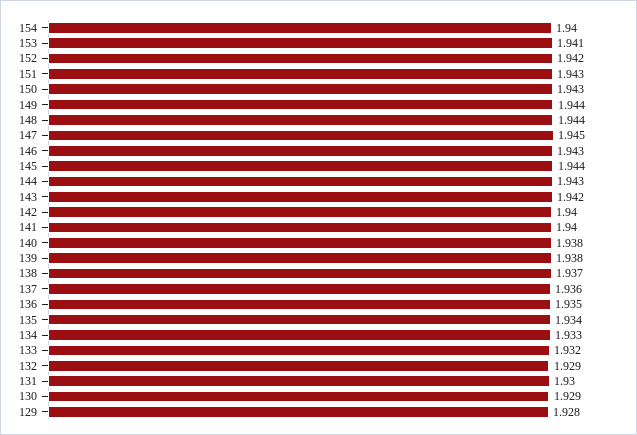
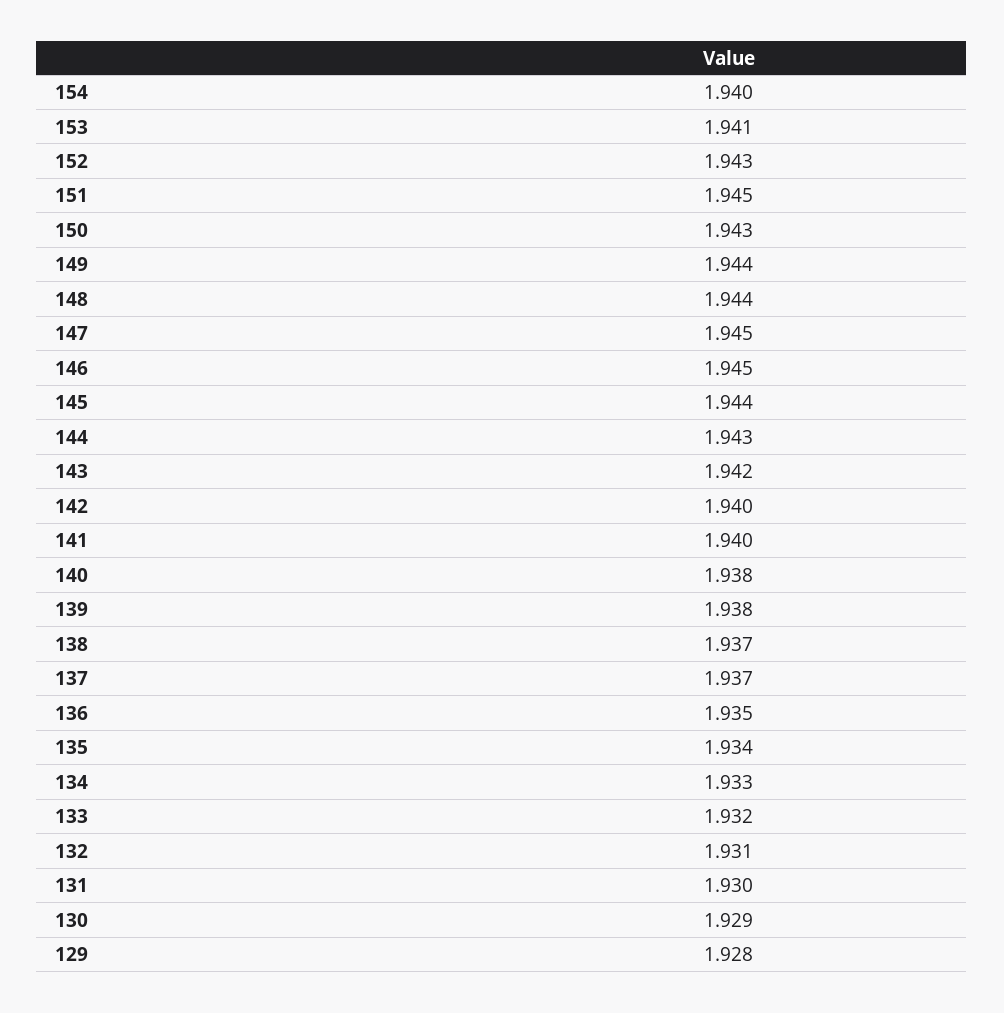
152: 1.942 -> 1.943
151: 1.943 -> 1.945
146: 1.943 -> 1.945
137: 1.936 -> 1.937
132: 1.929 -> 1.931

